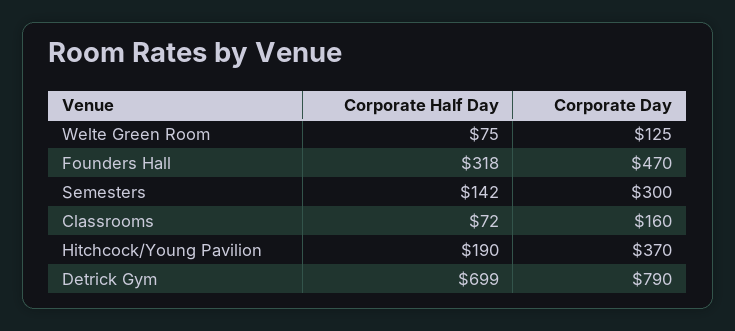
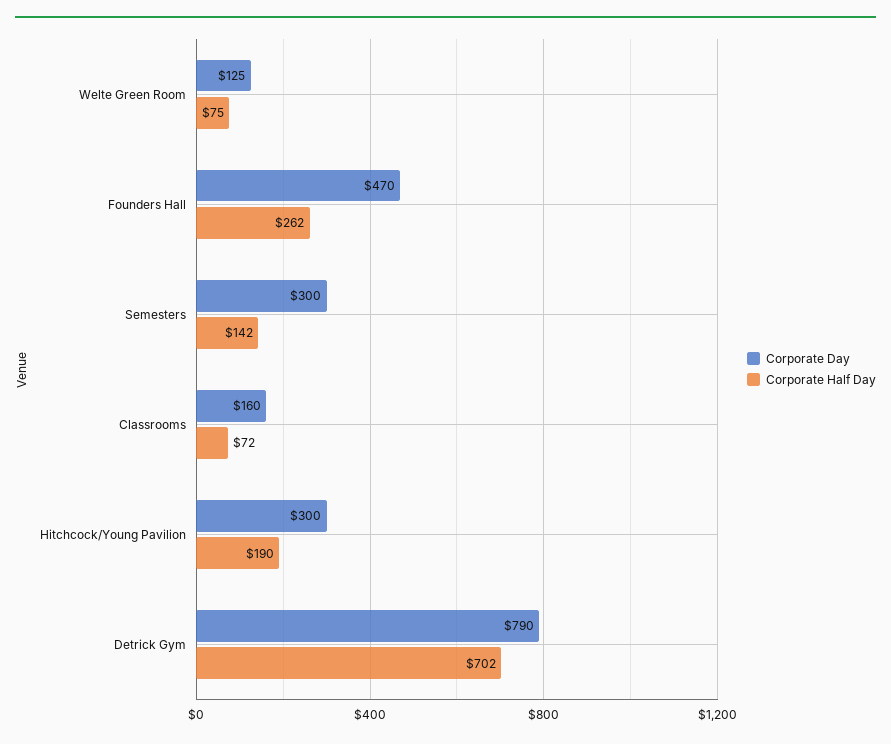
Corporate Half Day, Founders Hall: 318 -> 262
Corporate Day, Hitchcock/Young Pavilion: 370 -> 300
Corporate Half Day, Detrick Gym: 699 -> 702

